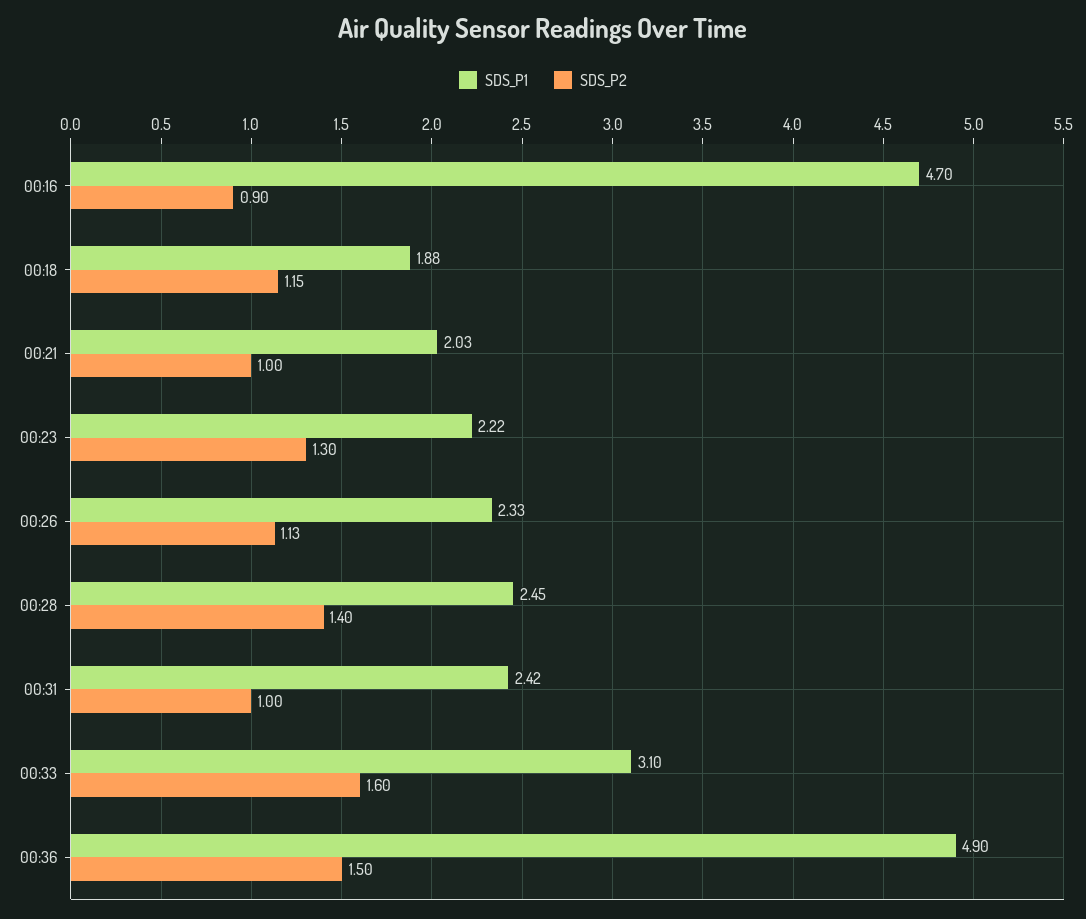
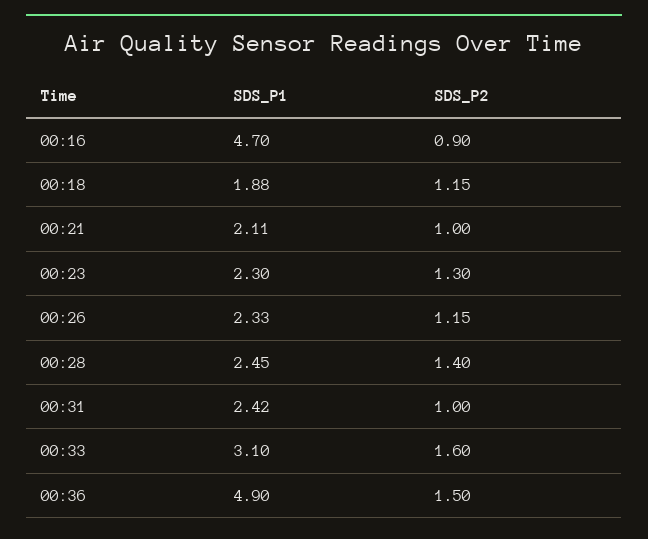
SDS_P1, 00:21: 2.03 -> 2.11
SDS_P1, 00:23: 2.22 -> 2.3
SDS_P2, 00:26: 1.13 -> 1.15

